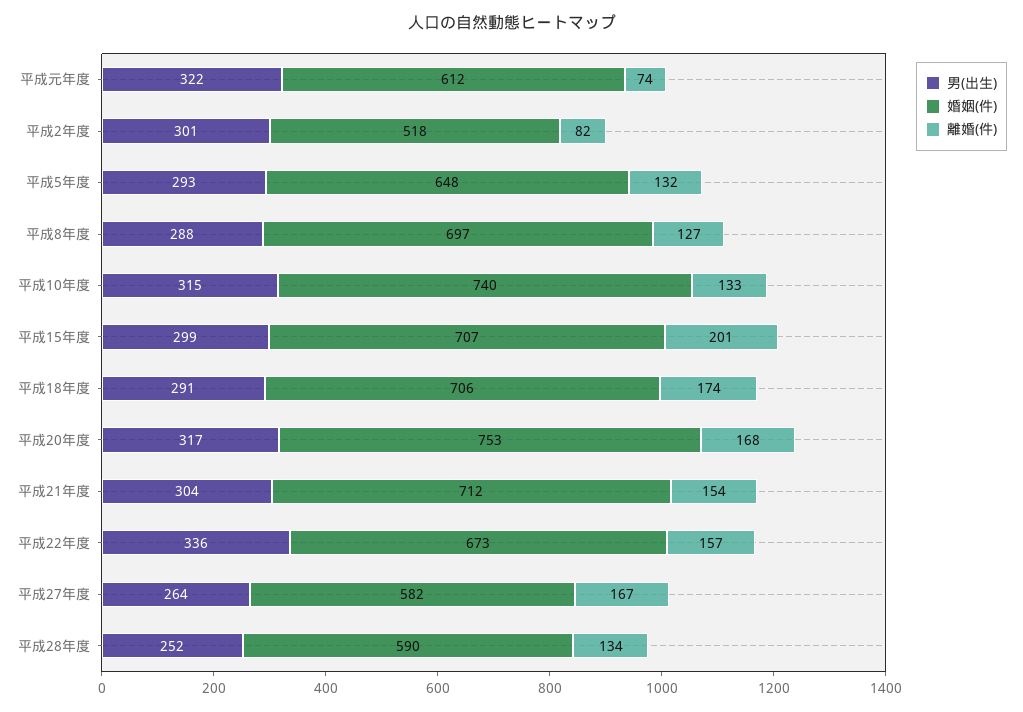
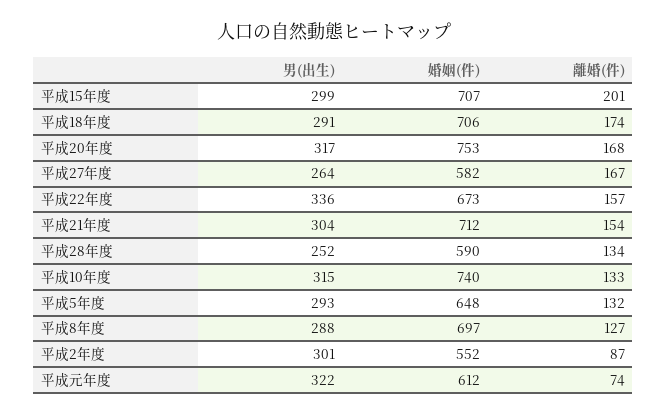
婚姻(件), 平成2年度: 518 -> 552
離婚(件), 平成2年度: 82 -> 87

